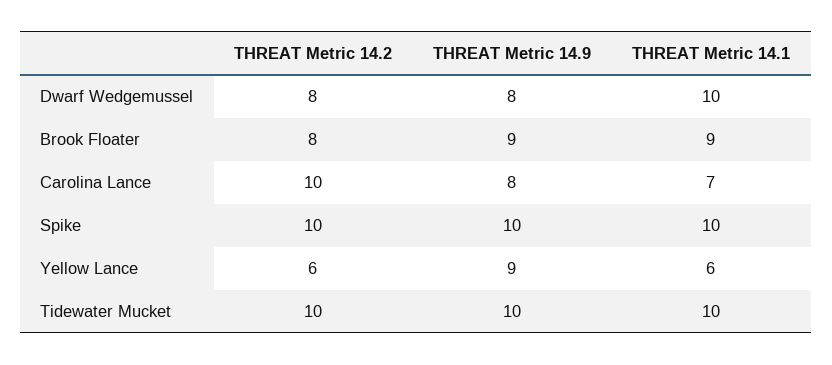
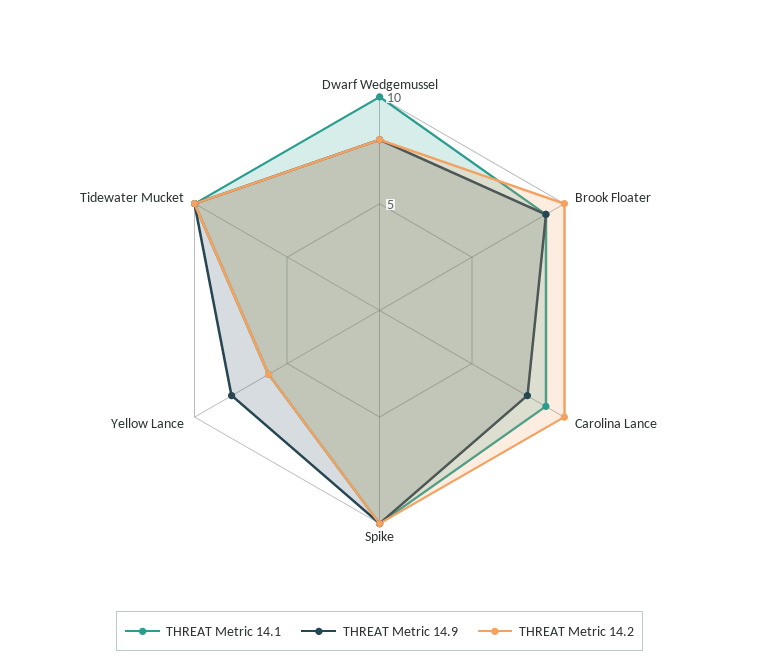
THREAT Metric 14.2, Brook Floater: 8 -> 10
THREAT Metric 14.1, Carolina Lance: 7 -> 9
THREAT Metric 14.9, Yellow Lance: 9 -> 8

